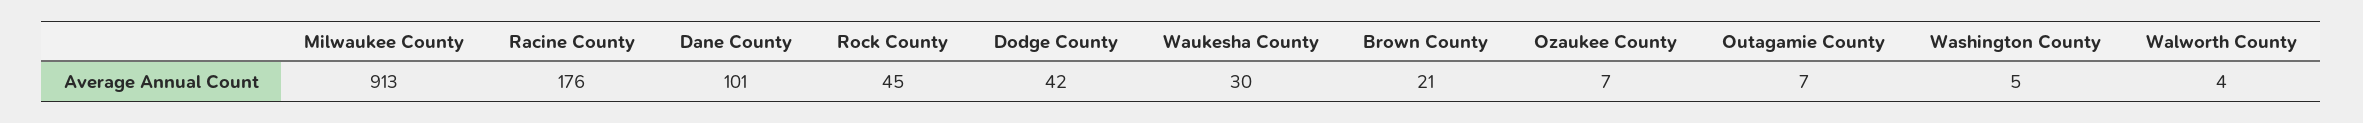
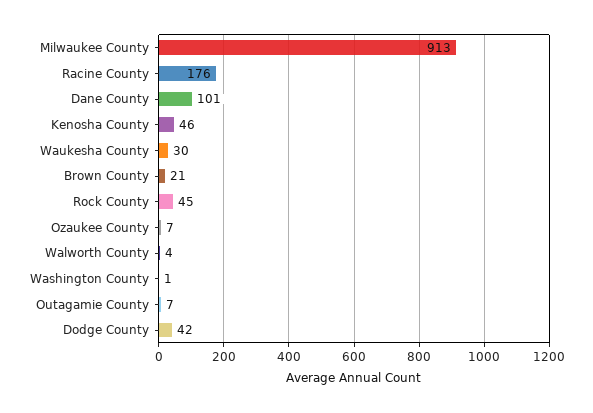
Washington County: 5 -> 1
Kenosha County: none -> 46

